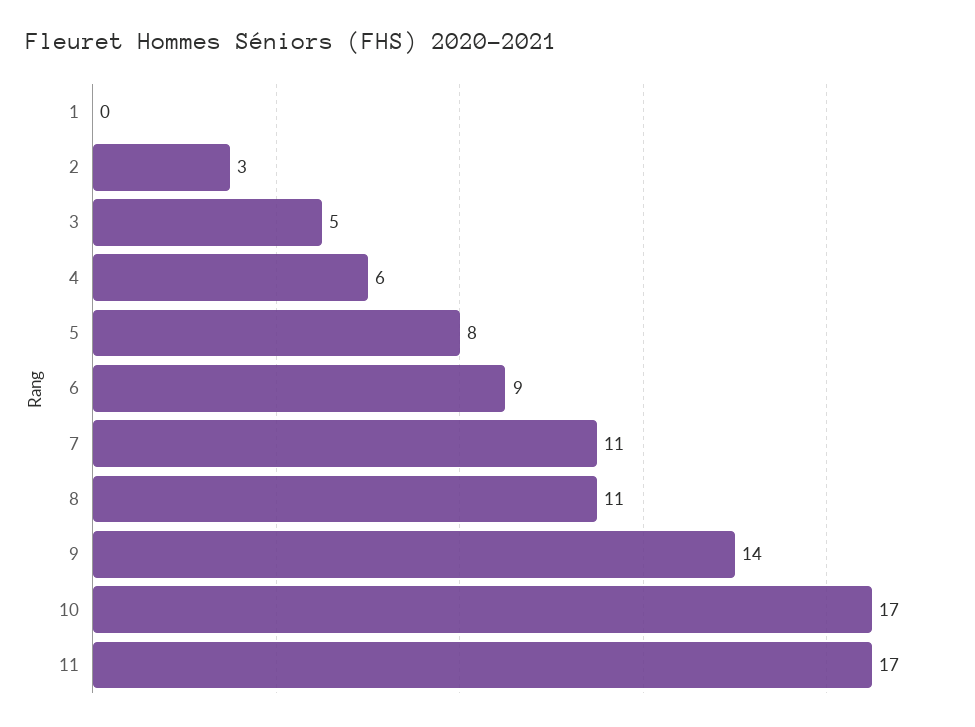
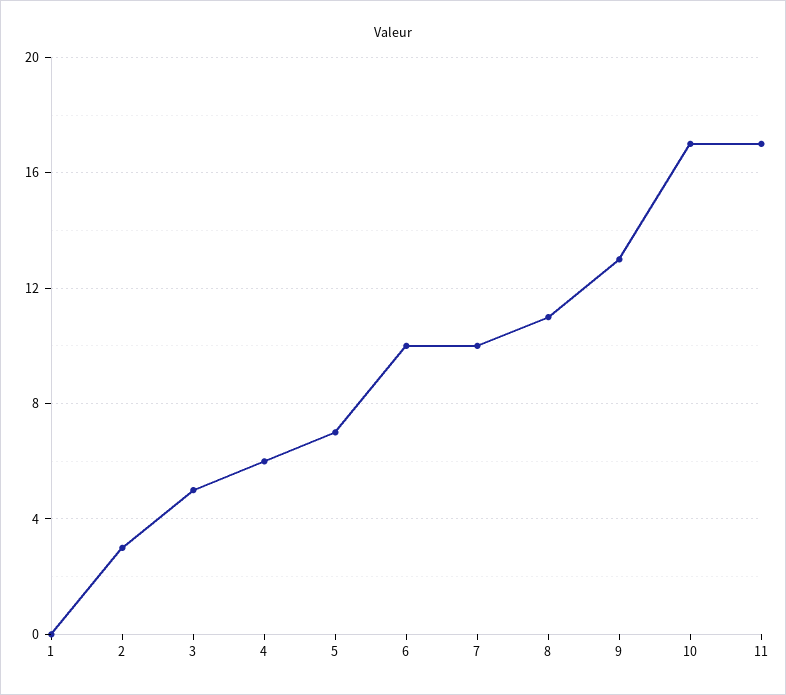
5: 8 -> 7
6: 9 -> 10
7: 11 -> 10
9: 14 -> 13

